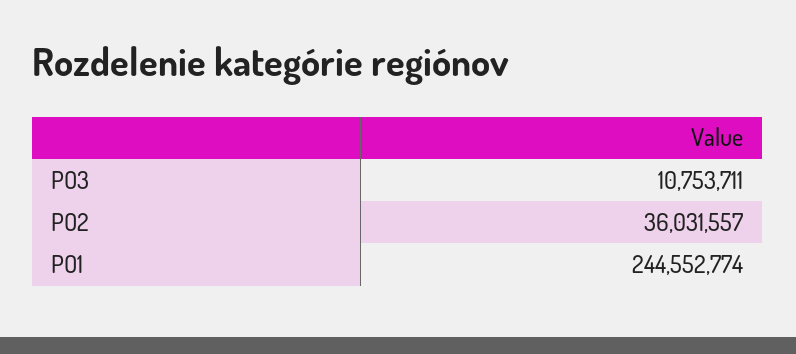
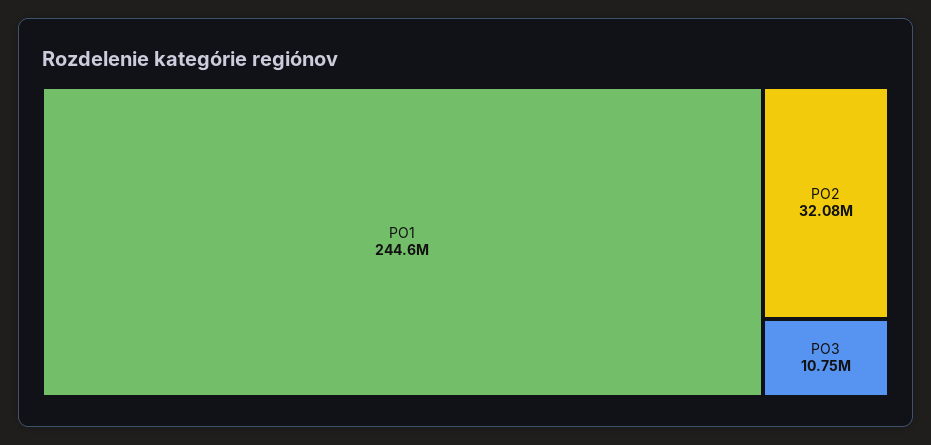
PO2: 36031557 -> 32080000

